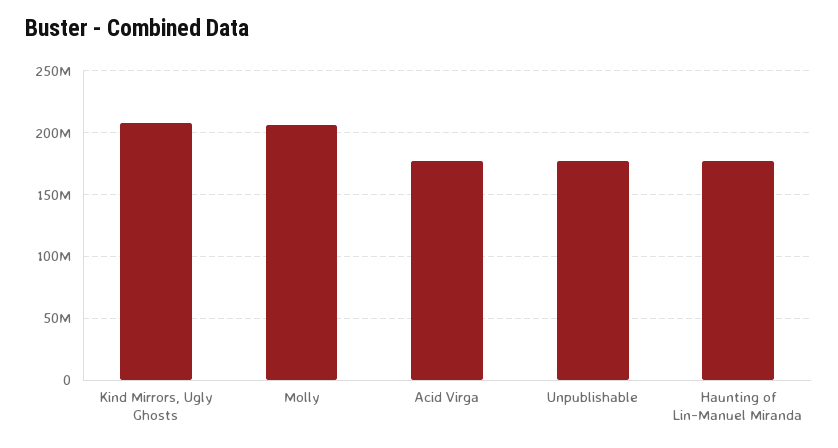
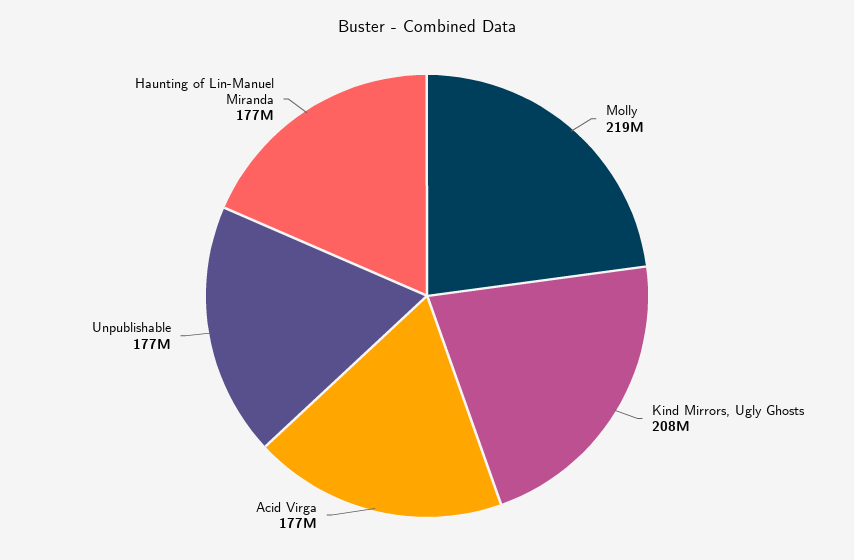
Molly: 205000000 -> 219000000

